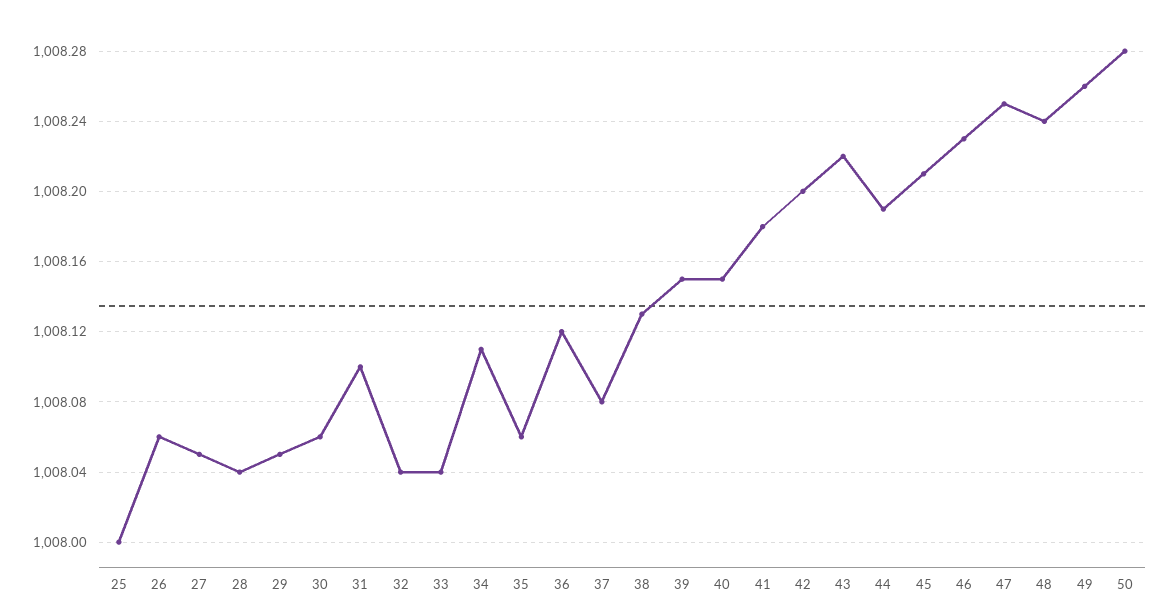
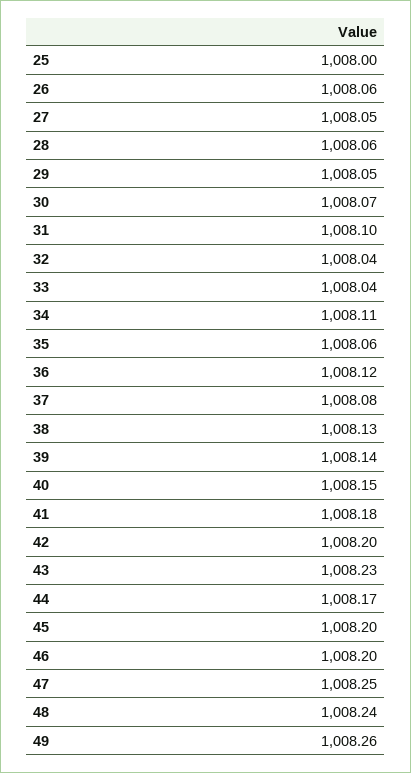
28: 1008.04 -> 1008.06
30: 1008.06 -> 1008.07
39: 1008.15 -> 1008.14
43: 1008.22 -> 1008.23
44: 1008.19 -> 1008.17
45: 1008.21 -> 1008.2
46: 1008.23 -> 1008.2
50: 1008.28 -> none

